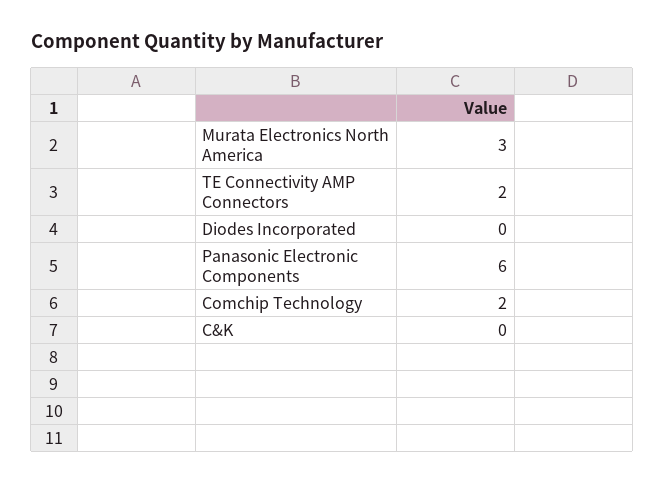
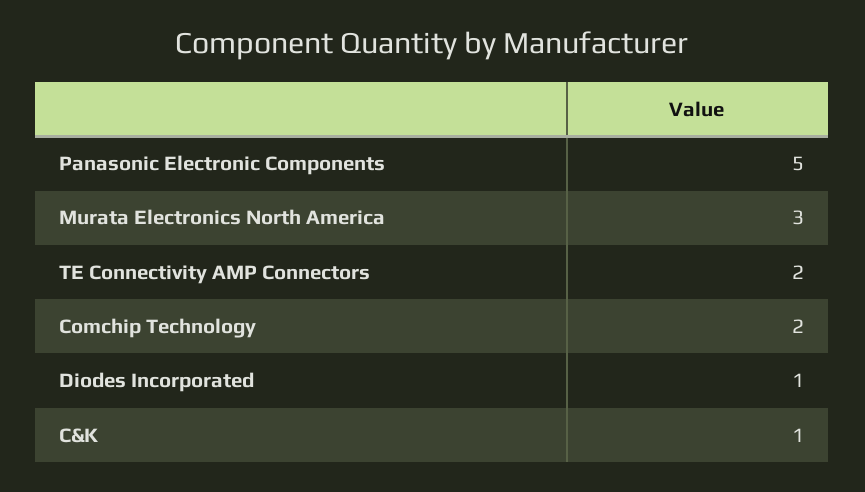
Diodes Incorporated: 0 -> 1
Panasonic Electronic Components: 6 -> 5
C&K: 0 -> 1

